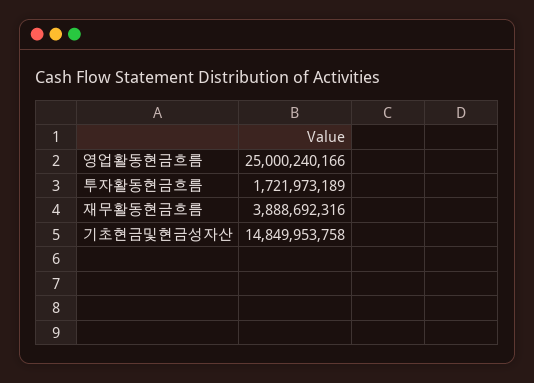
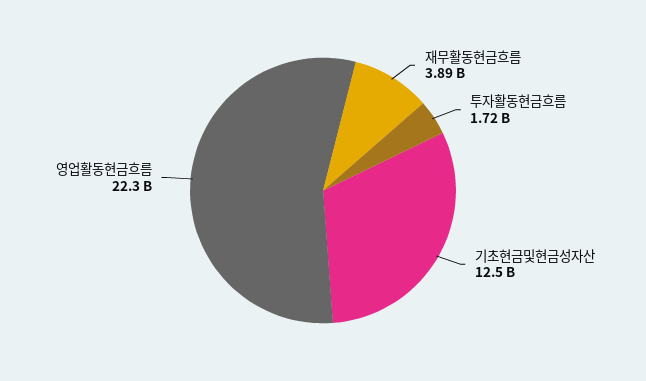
영업활동현금흐름: 25000240166 -> 22300000000
기초현금및현금성자산: 14849953758 -> 12500000000

